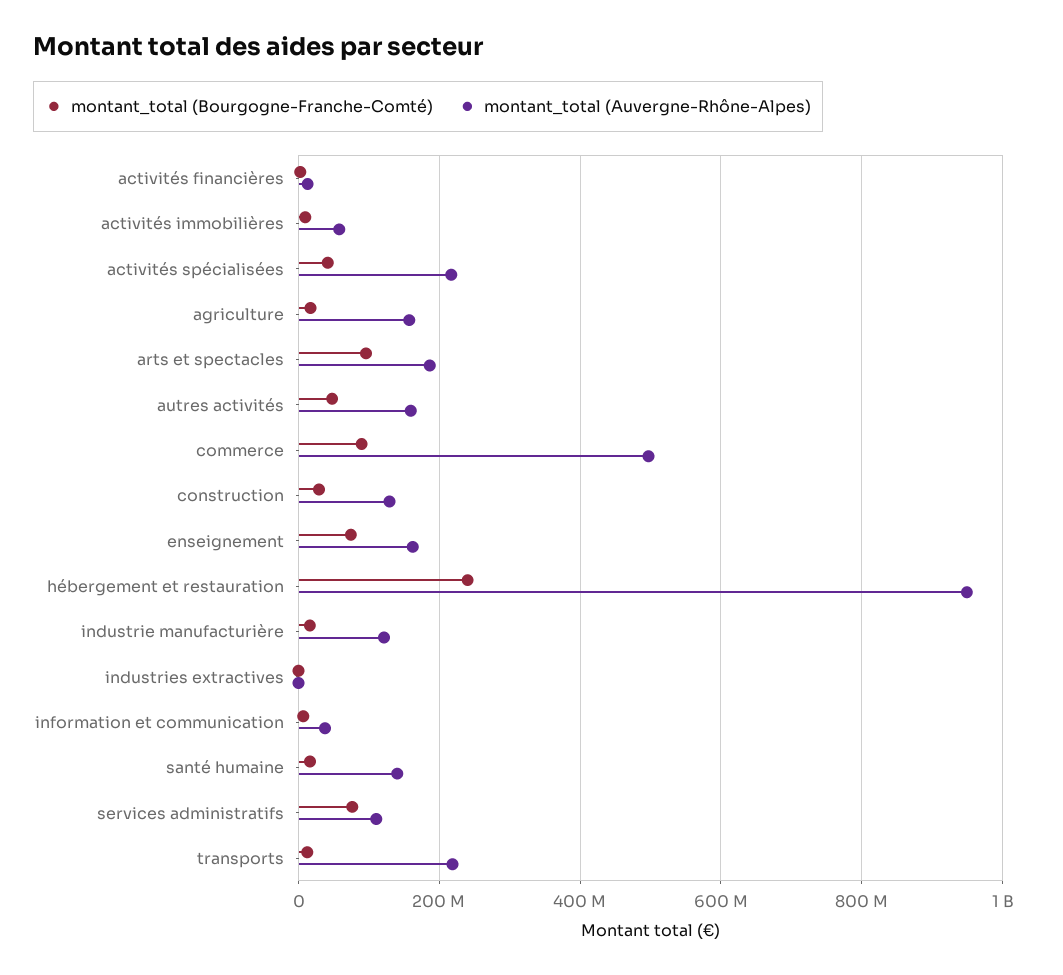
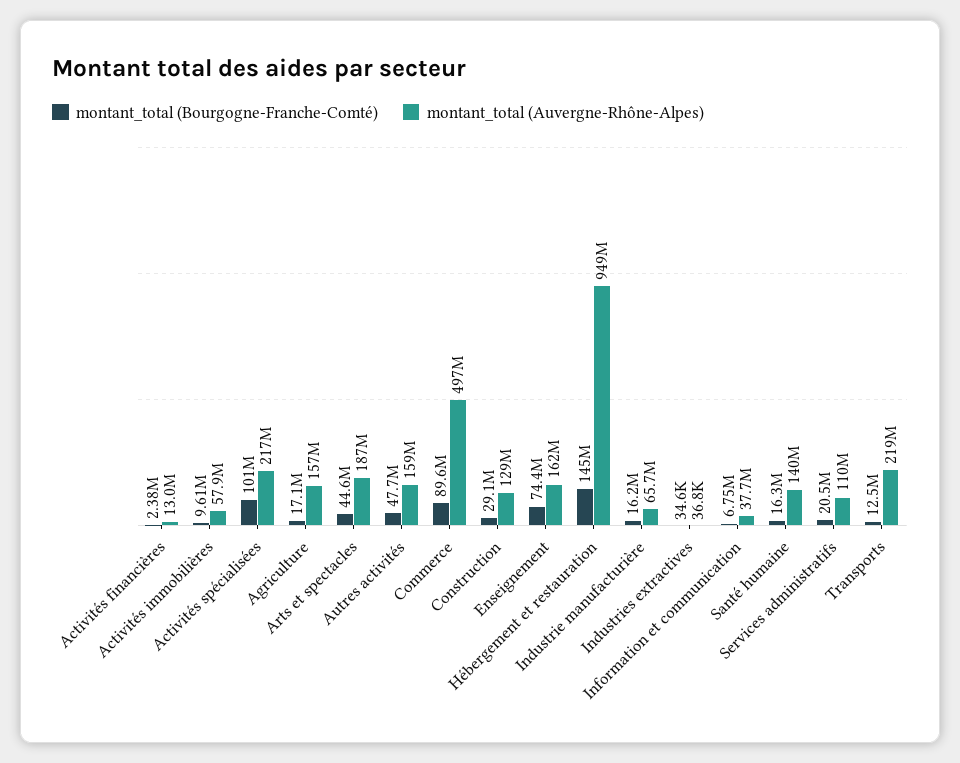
montant_total (Bourgogne-Franche-Comté), activités spécialisées: 40000000 -> 101000000
montant_total (Bourgogne-Franche-Comté), arts et spectacles: 100000000 -> 44600000
montant_total (Bourgogne-Franche-Comté), hébergement et restauration: 240000000 -> 145000000
montant_total (Auvergne-Rhône-Alpes), industrie manufacturière: 120000000 -> 65700000
montant_total (Bourgogne-Franche-Comté), services administratifs: 80000000 -> 20500000

